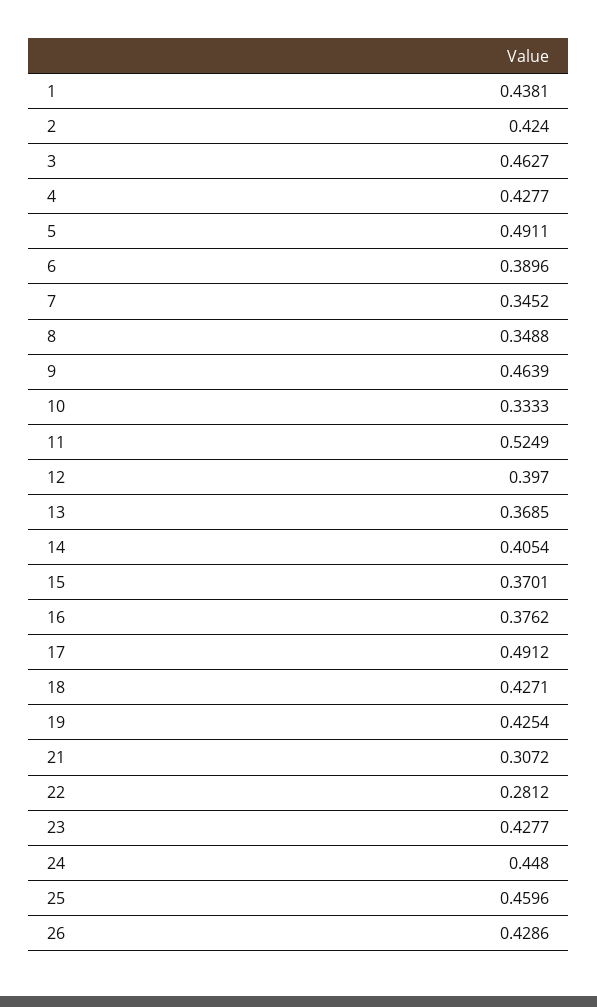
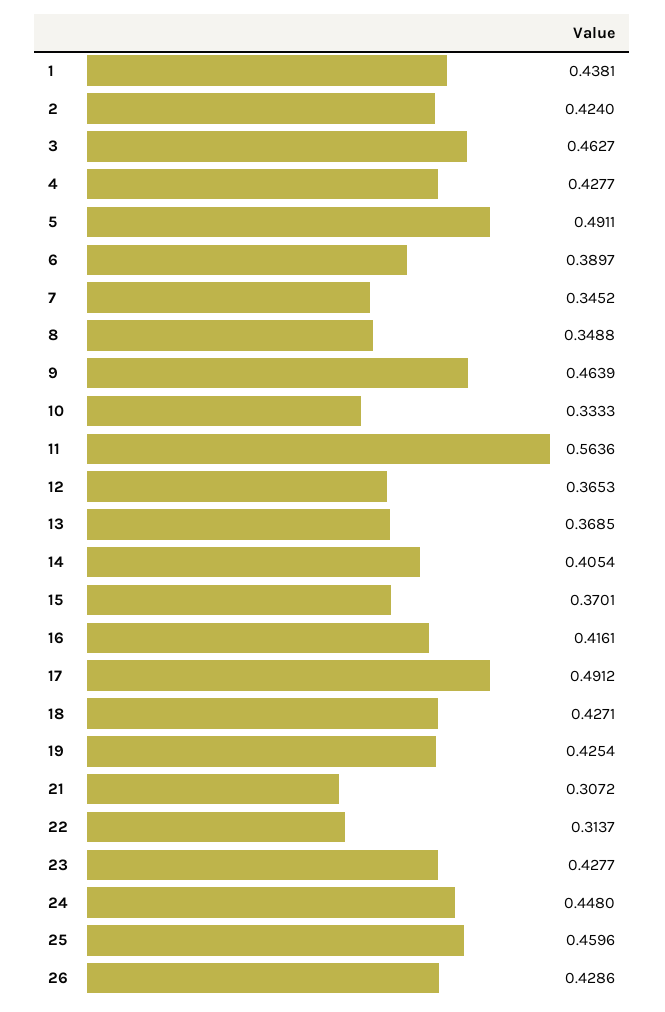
6: 0.3896 -> 0.3897
11: 0.5249 -> 0.5636
12: 0.397 -> 0.3653
16: 0.3762 -> 0.4161
22: 0.2812 -> 0.3137

